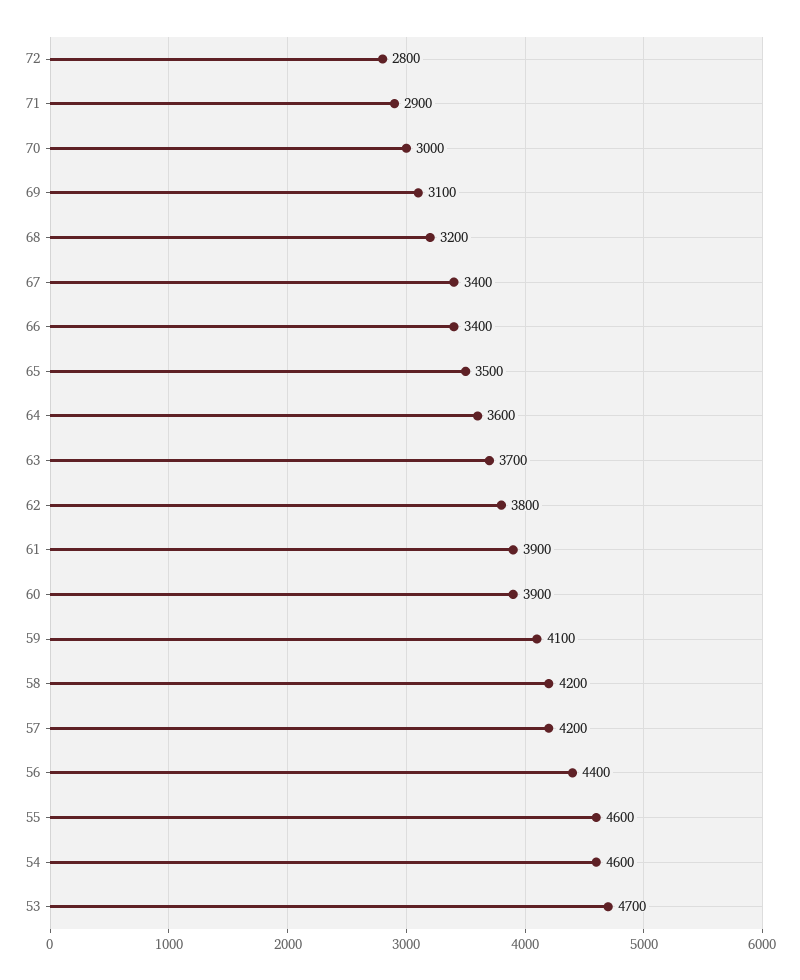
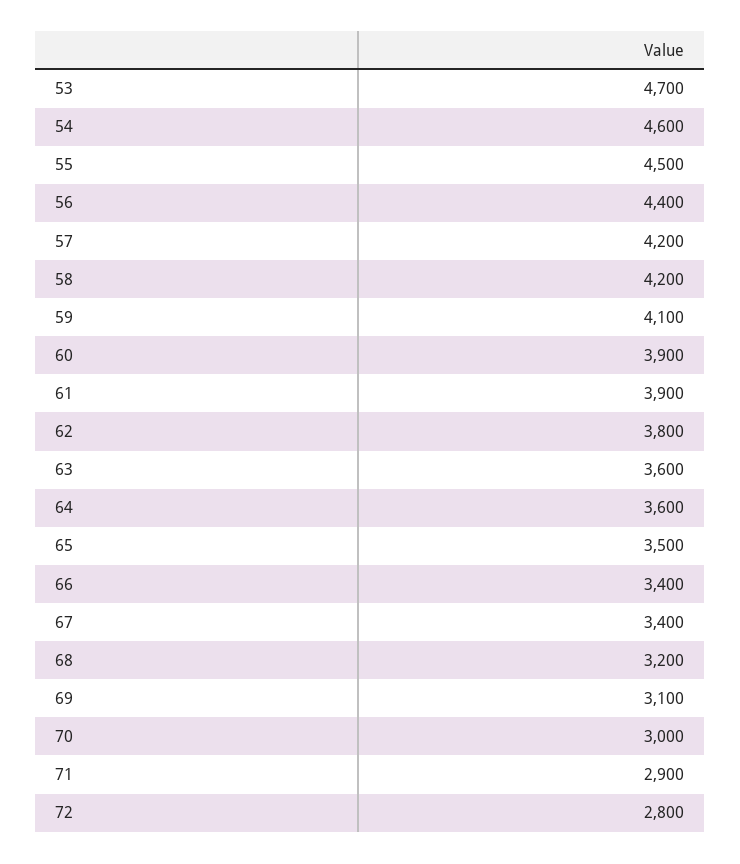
63: 3700 -> 3600
55: 4600 -> 4500

